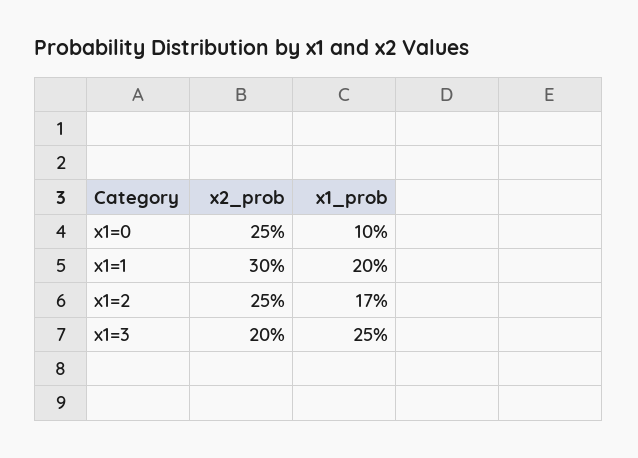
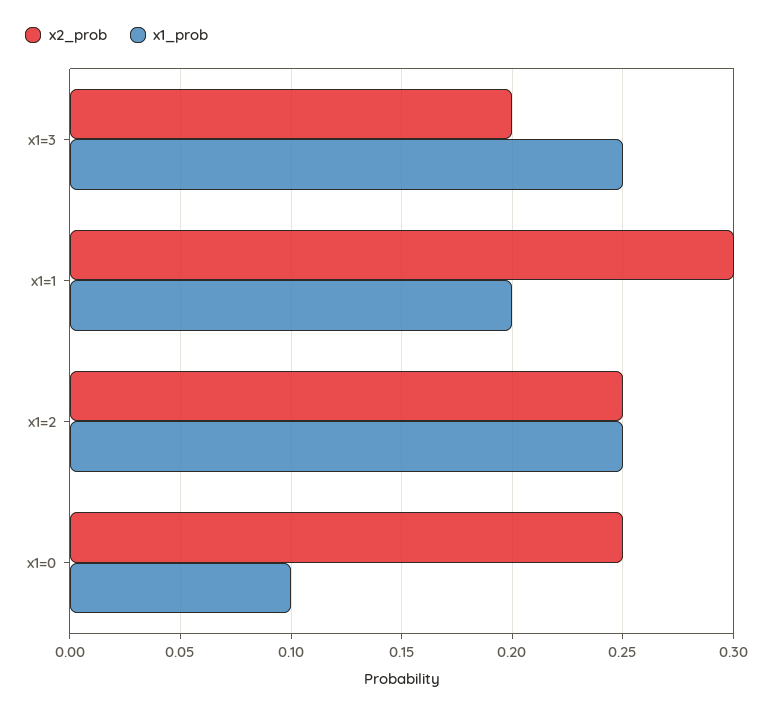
x1_prob, x1=2: 0.17 -> 0.25

